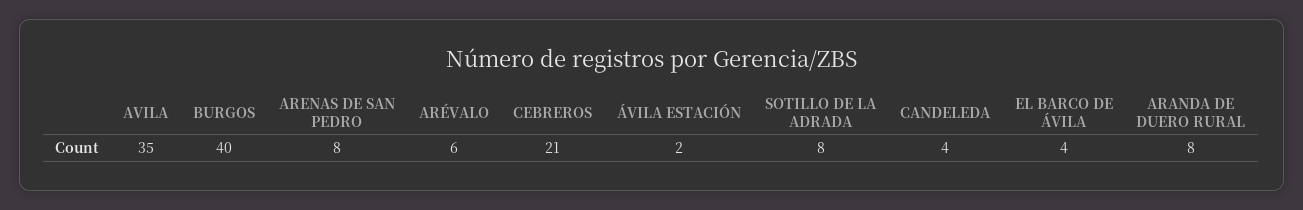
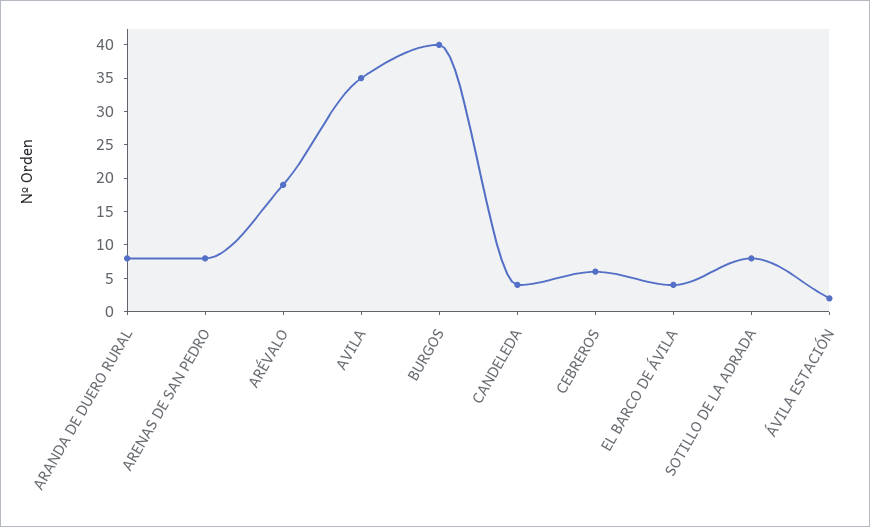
ARÉVALO: 6 -> 20
CEBREROS: 21 -> 5

